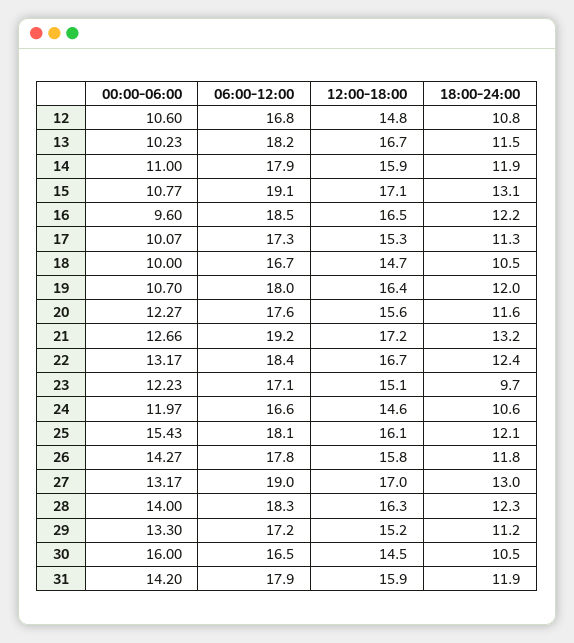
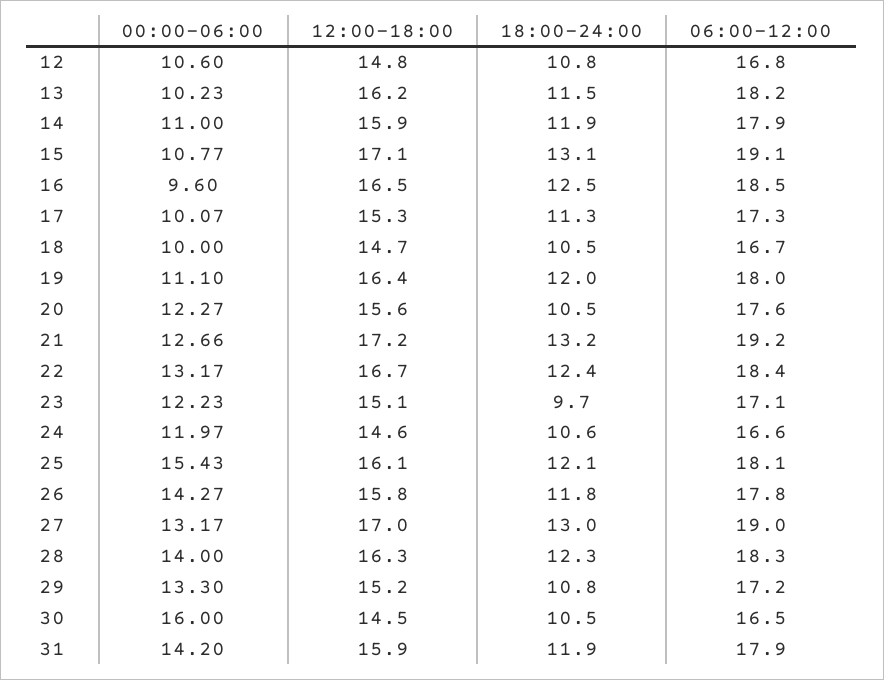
12:00-18:00, 13: 16.7 -> 16.2
18:00-24:00, 16: 12.2 -> 12.5
00:00-06:00, 19: 10.7 -> 11.1
18:00-24:00, 20: 11.6 -> 10.5
18:00-24:00, 29: 11.2 -> 10.8

